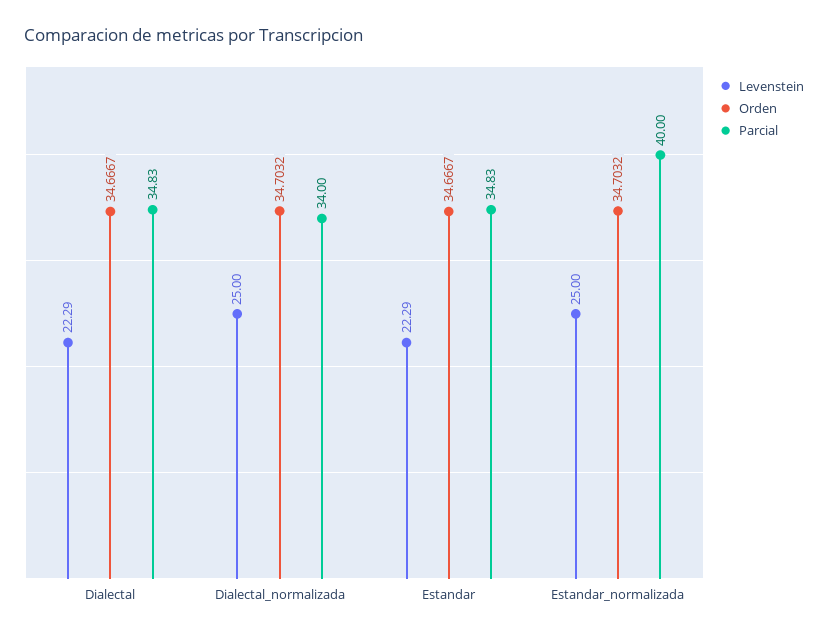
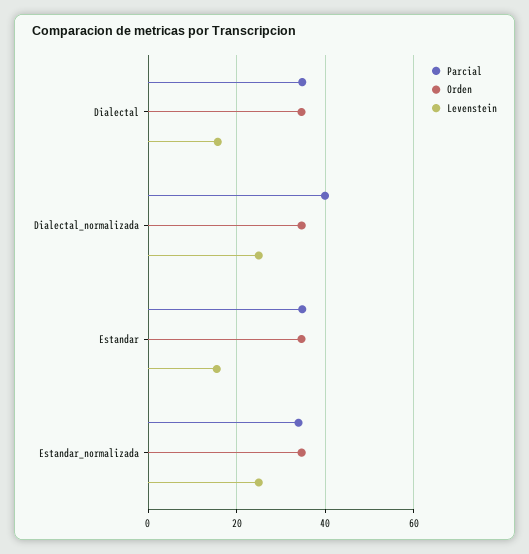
Levenstein, Dialectal: 22.29 -> 16
Parcial, Dialectal_normalizada: 34 -> 40
Levenstein, Estandar: 22.29 -> 16
Parcial, Estandar_normalizada: 40 -> 34

